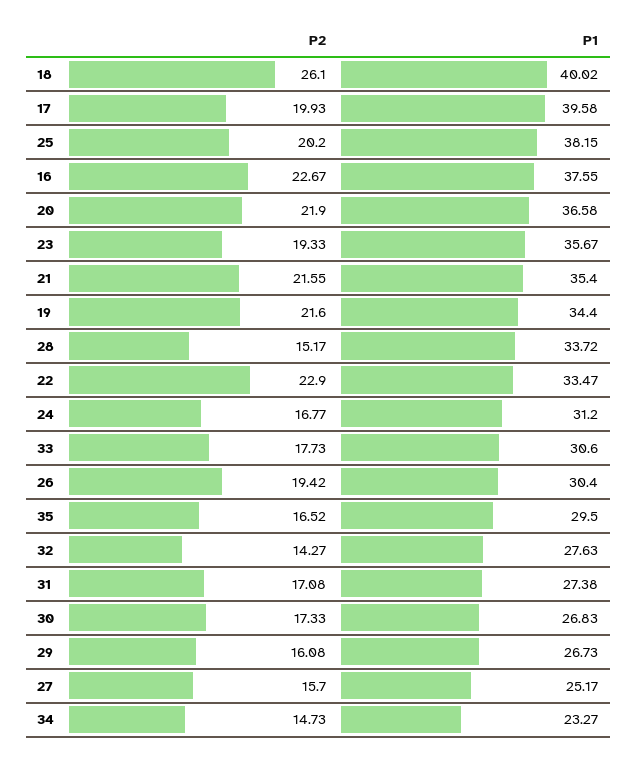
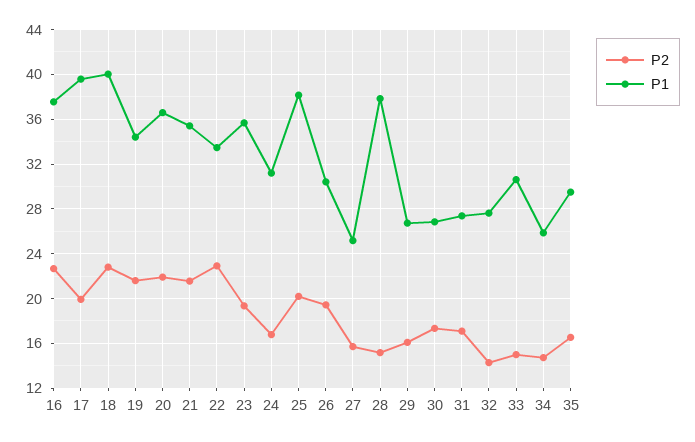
P2, 18: 26.1 -> 23
P1, 28: 33.72 -> 38
P2, 33: 17.73 -> 15
P1, 34: 23.27 -> 26

